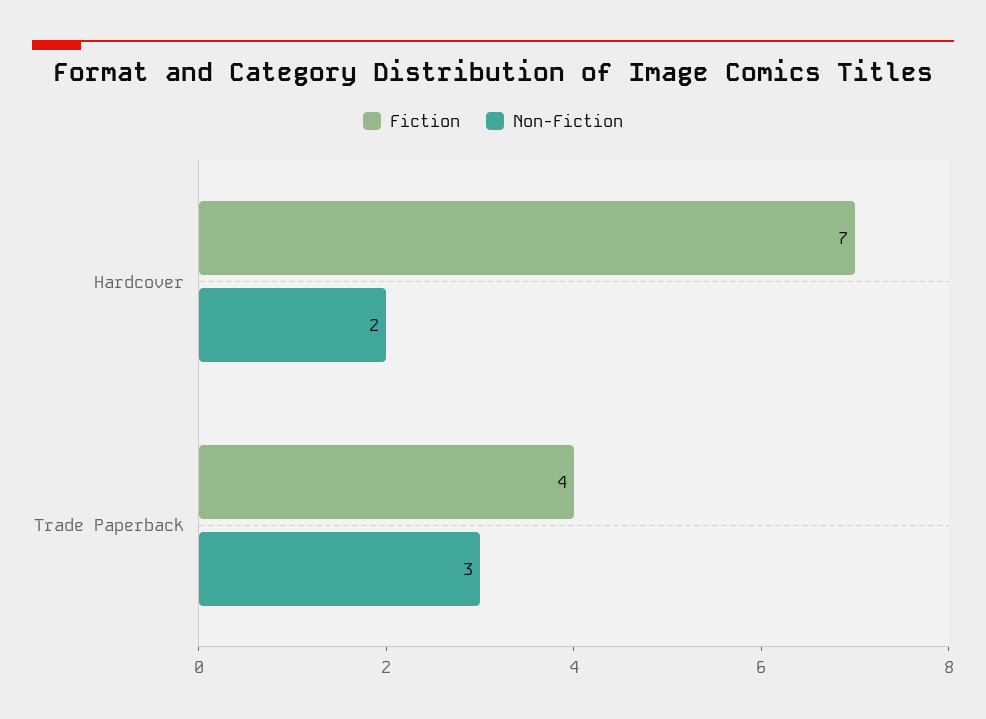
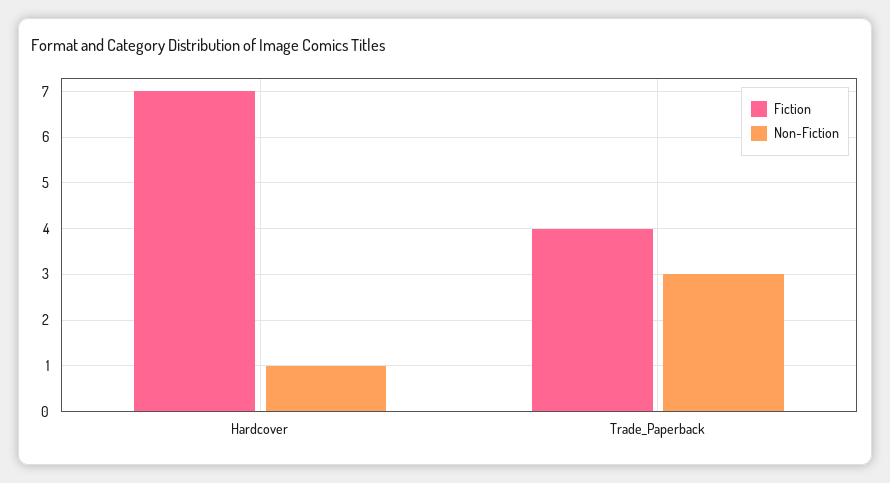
Non-Fiction, Hardcover: 2 -> 1

